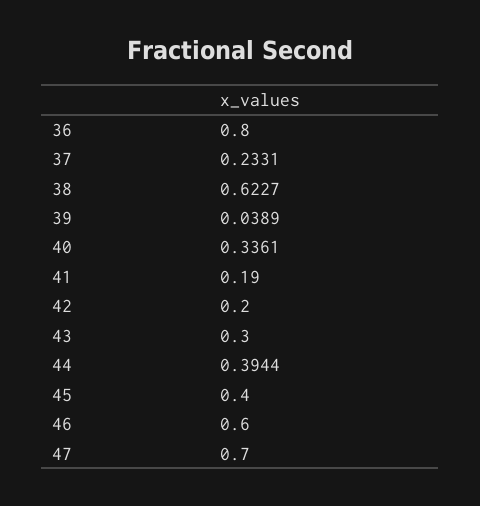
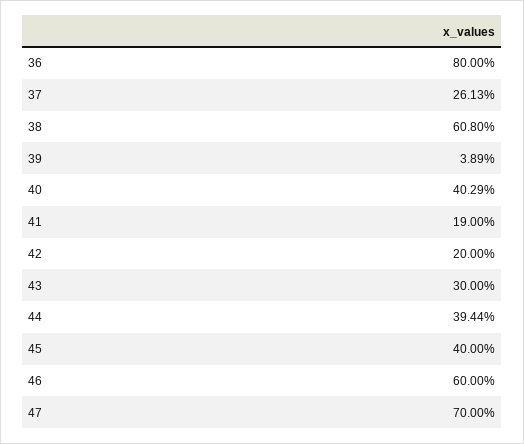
37: 0.2331 -> 0.2613
38: 0.6227 -> 0.608
40: 0.3361 -> 0.4029

